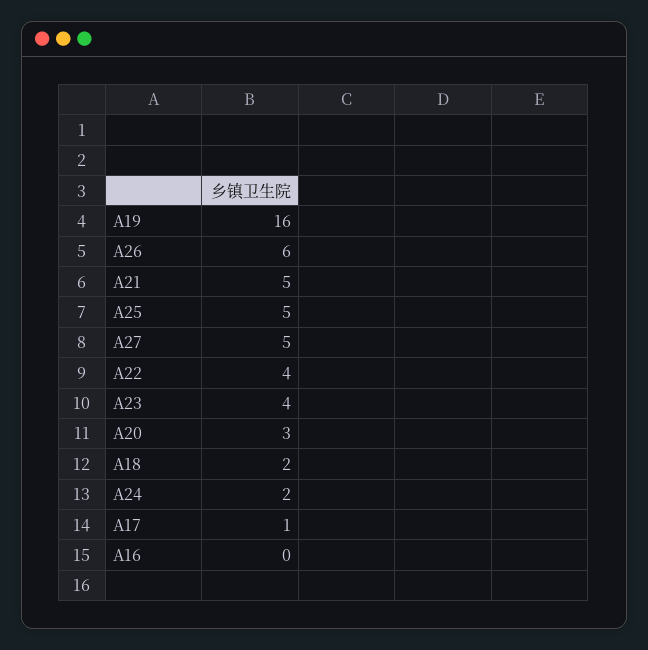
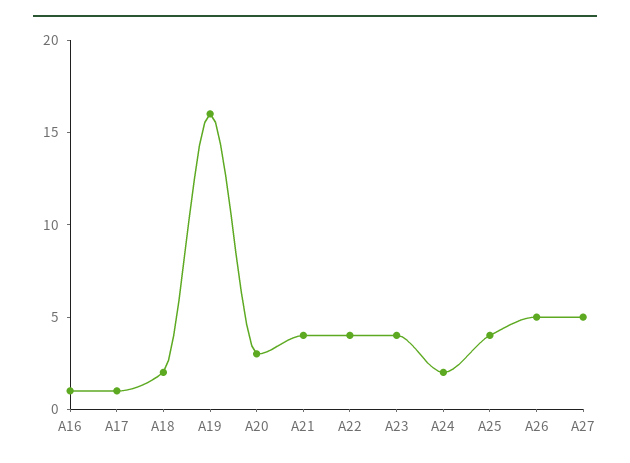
A26: 6 -> 5
A21: 5 -> 4
A25: 5 -> 4
A16: 0 -> 1

